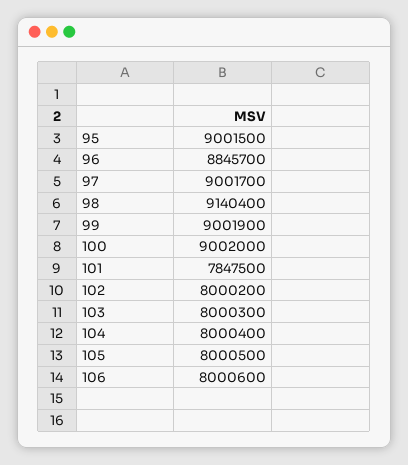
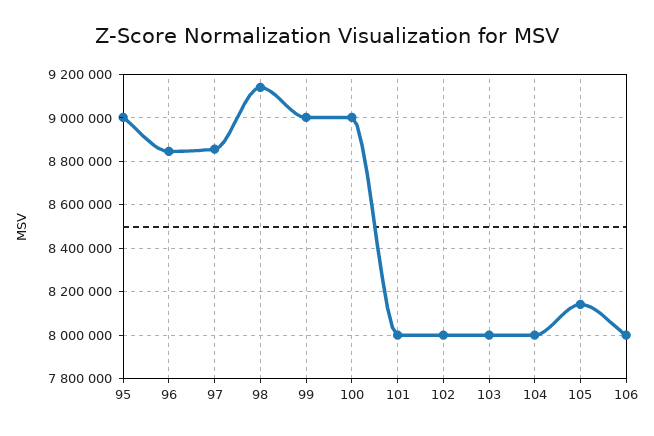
97: 9001700 -> 8850000
101: 7847500 -> 8000000
105: 8000500 -> 8150000

